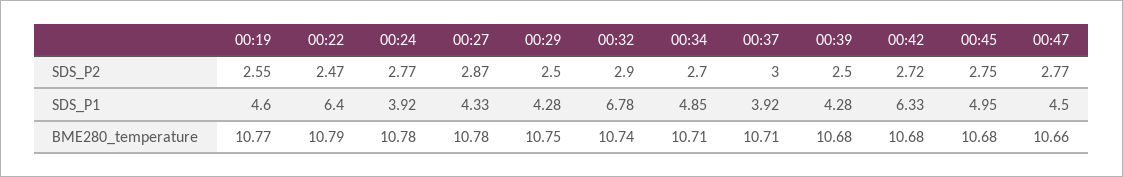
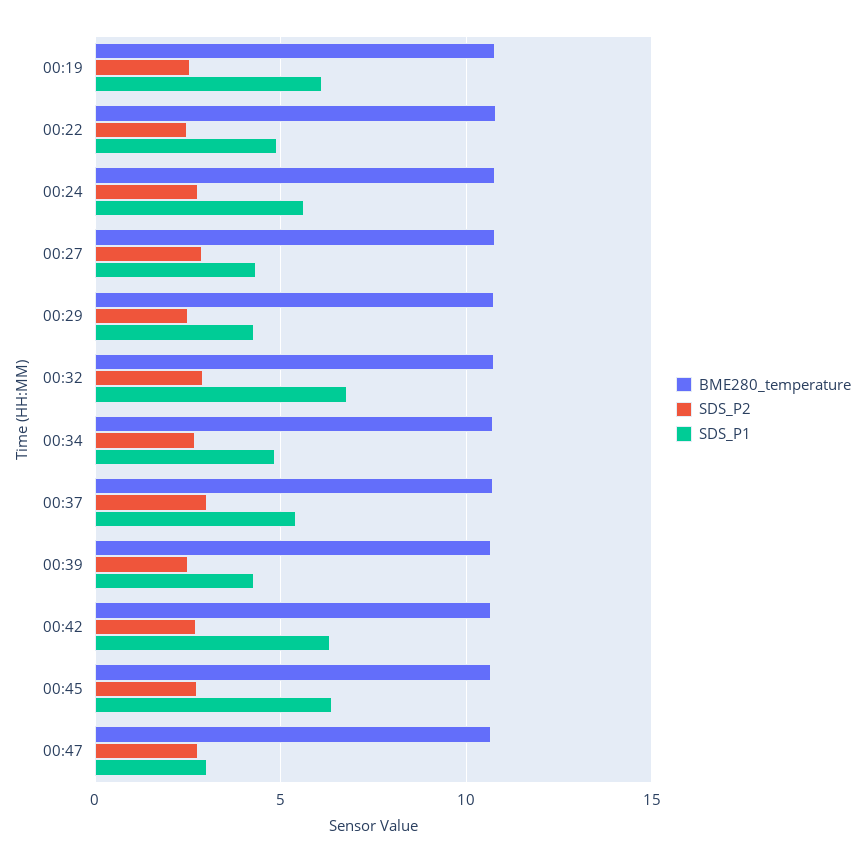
SDS_P1, 00:19: 4.6 -> 6
SDS_P1, 00:22: 6.4 -> 5
SDS_P1, 00:24: 3.92 -> 5.5
SDS_P1, 00:37: 3.92 -> 5.5
SDS_P1, 00:45: 4.95 -> 6.5
SDS_P1, 00:47: 4.5 -> 3

